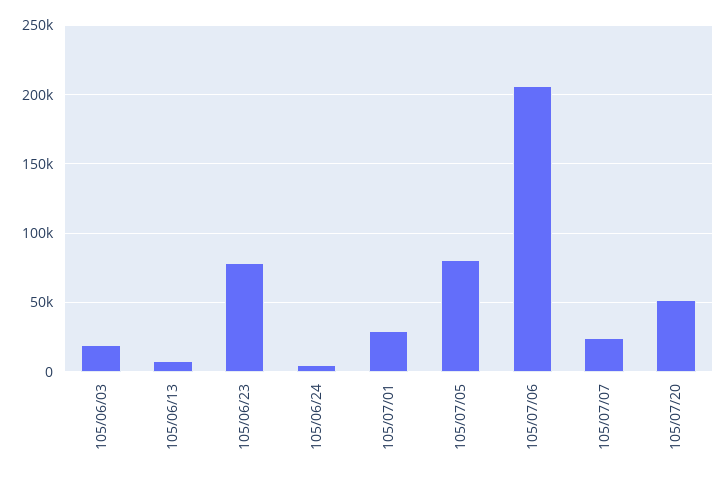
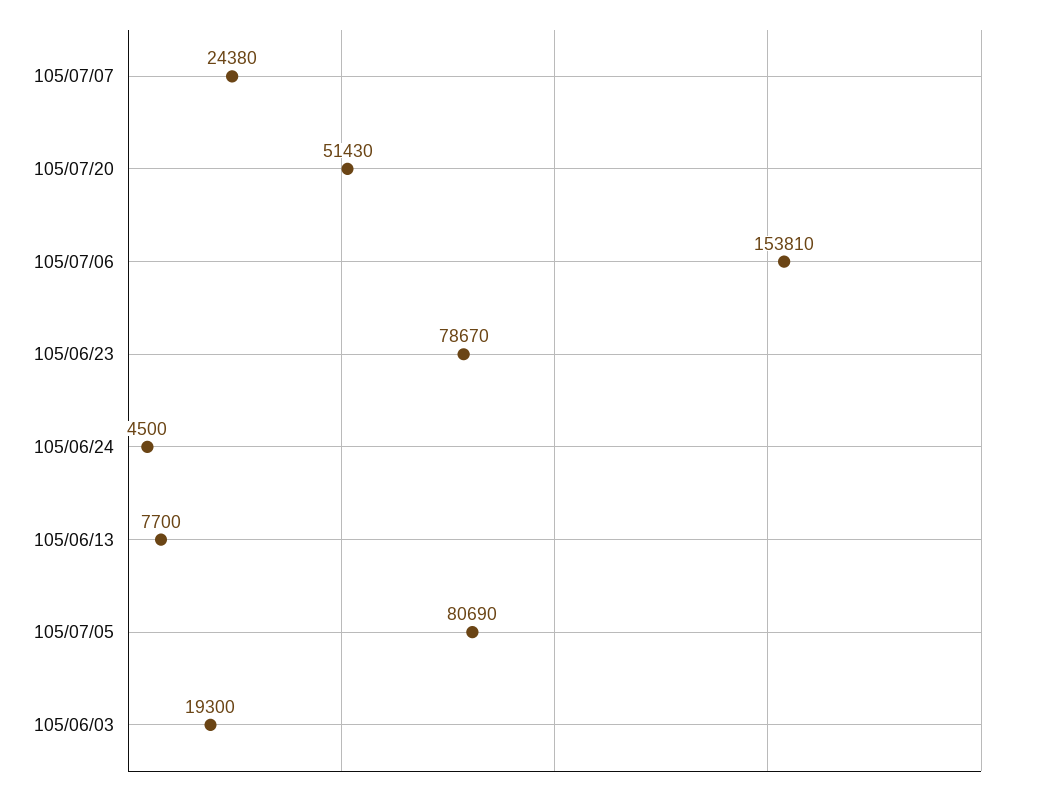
105/07/01: 30000 -> none
105/07/06: 205000 -> 153810

